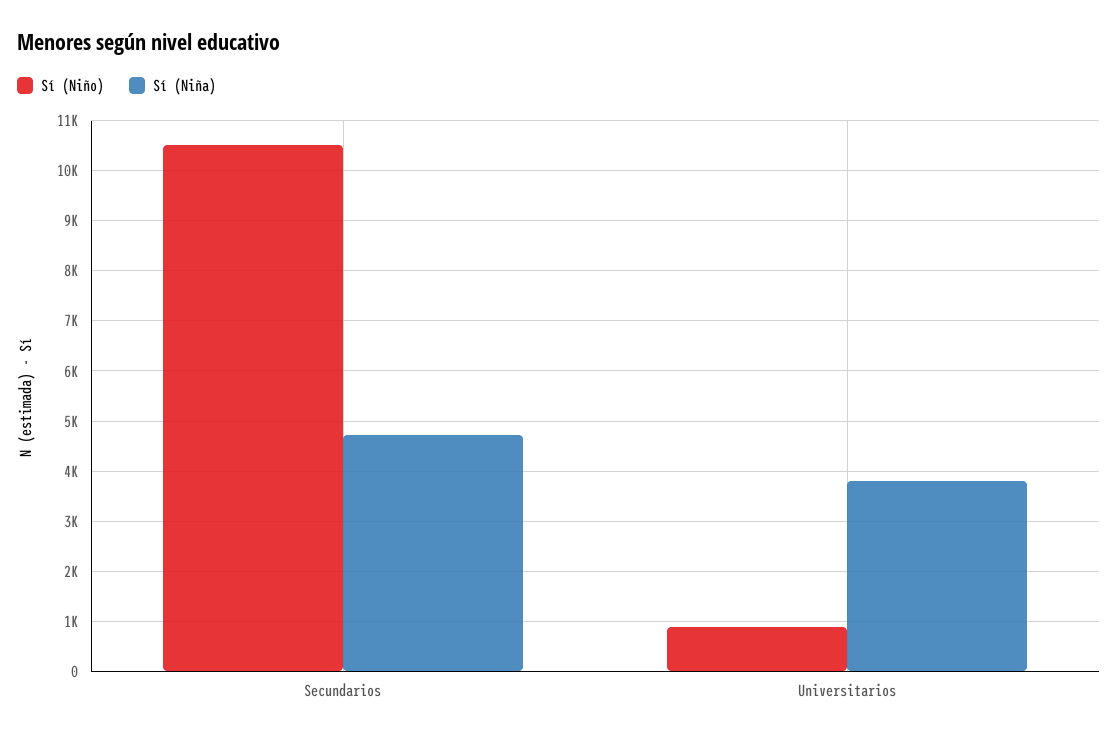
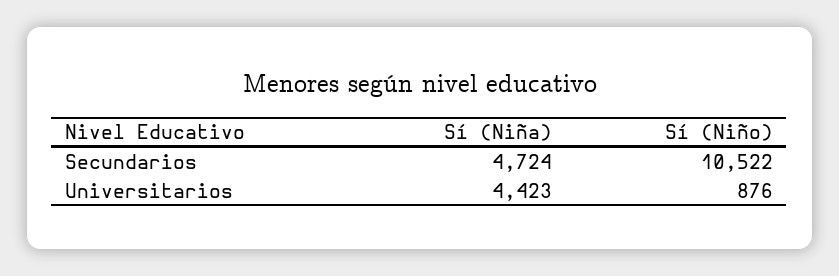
Sí (Niña), Universitarios: 3800 -> 4423

